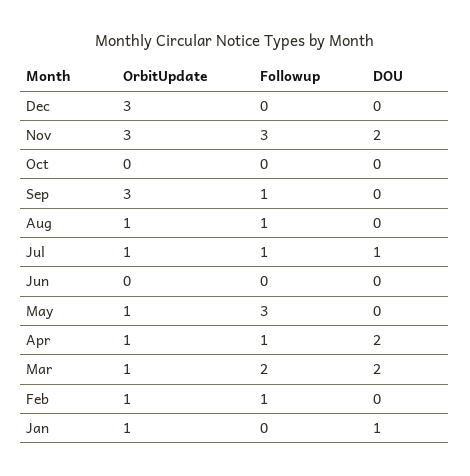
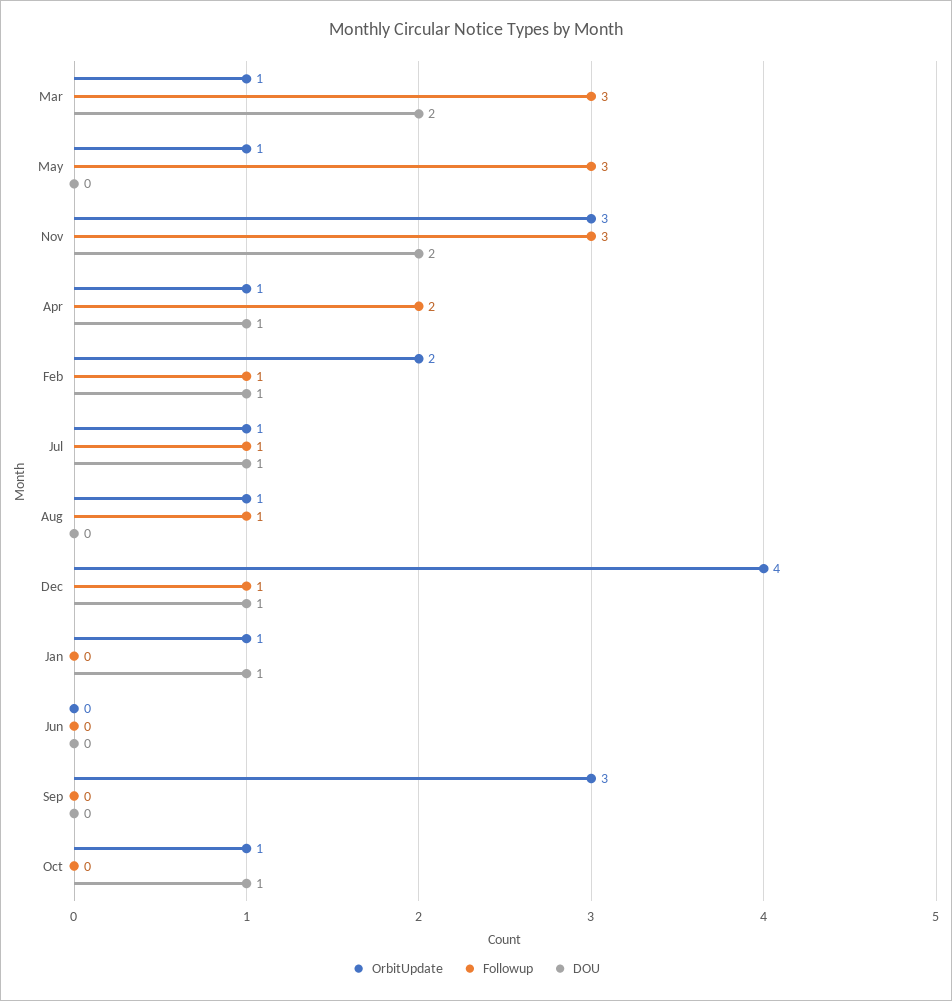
OrbitUpdate, Dec: 3 -> 4
Followup, Dec: 0 -> 1
DOU, Dec: 0 -> 1
OrbitUpdate, Oct: 0 -> 1
DOU, Oct: 0 -> 1
Followup, Sep: 1 -> 0
Followup, Apr: 1 -> 2
DOU, Apr: 2 -> 1
Followup, Mar: 2 -> 3
OrbitUpdate, Feb: 1 -> 2
DOU, Feb: 0 -> 1

